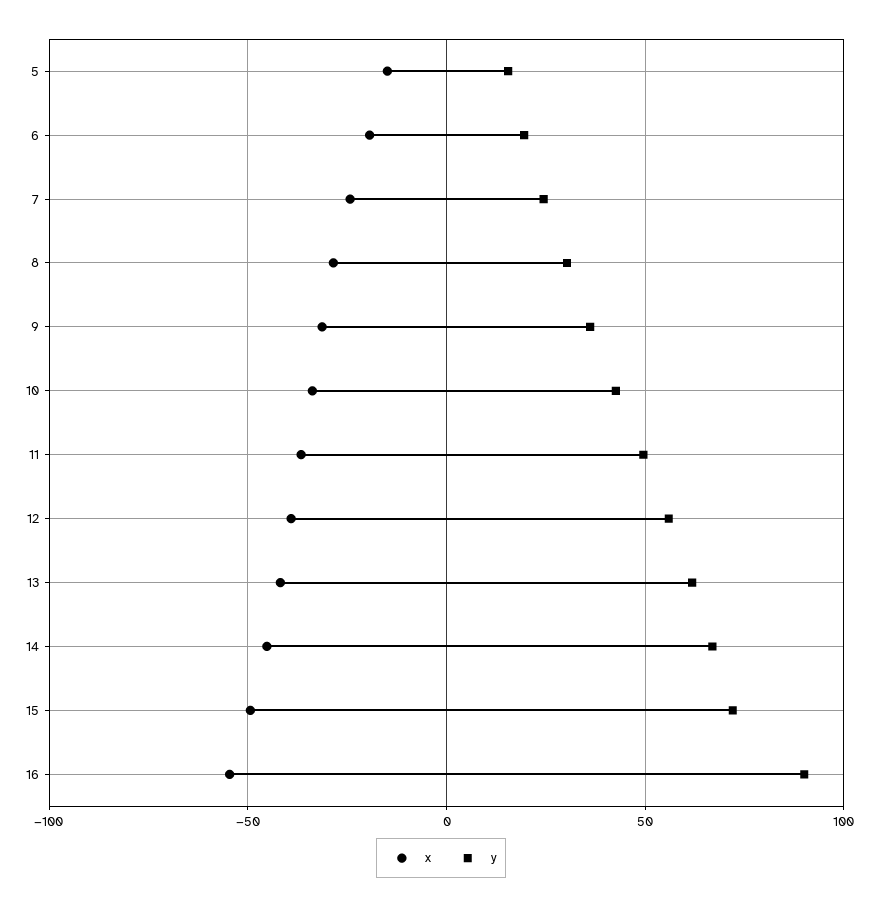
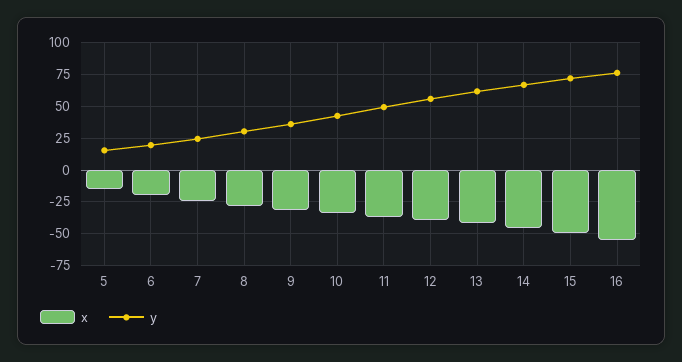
y, 16: 90 -> 75

